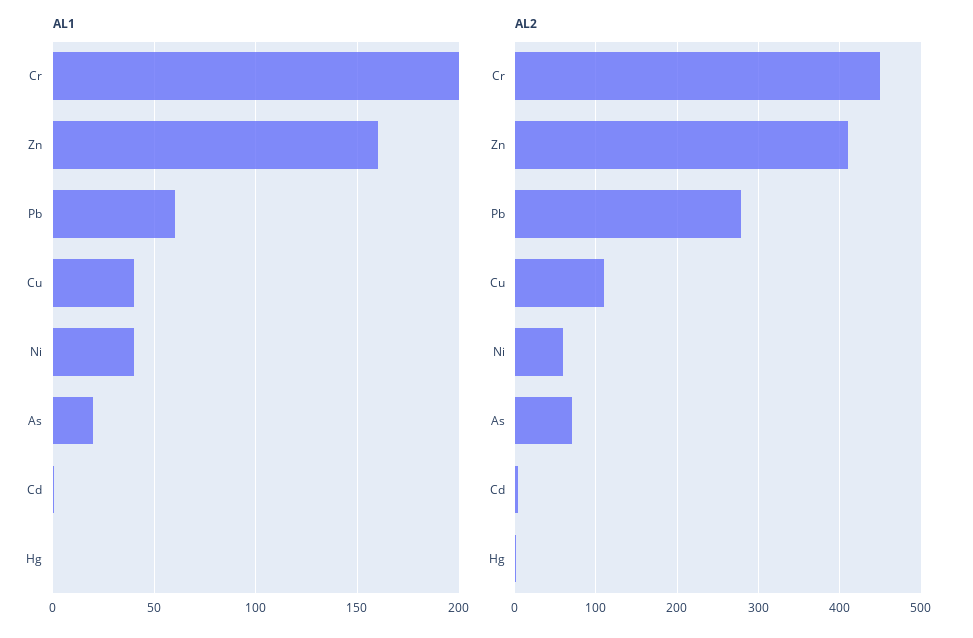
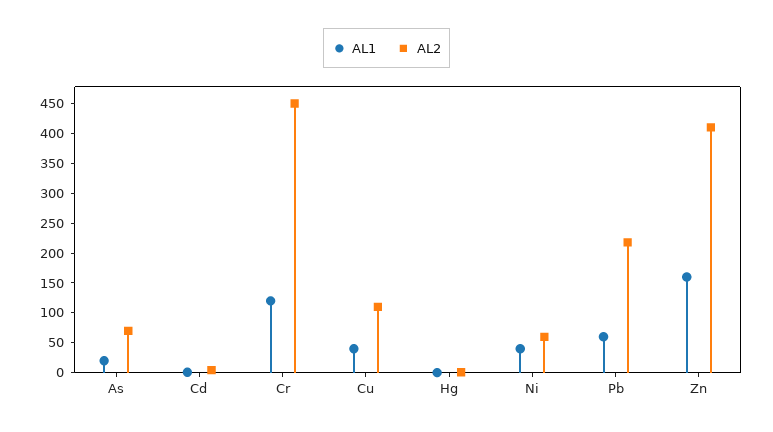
AL1, Cr: 200 -> 125
AL2, Pb: 280 -> 225

